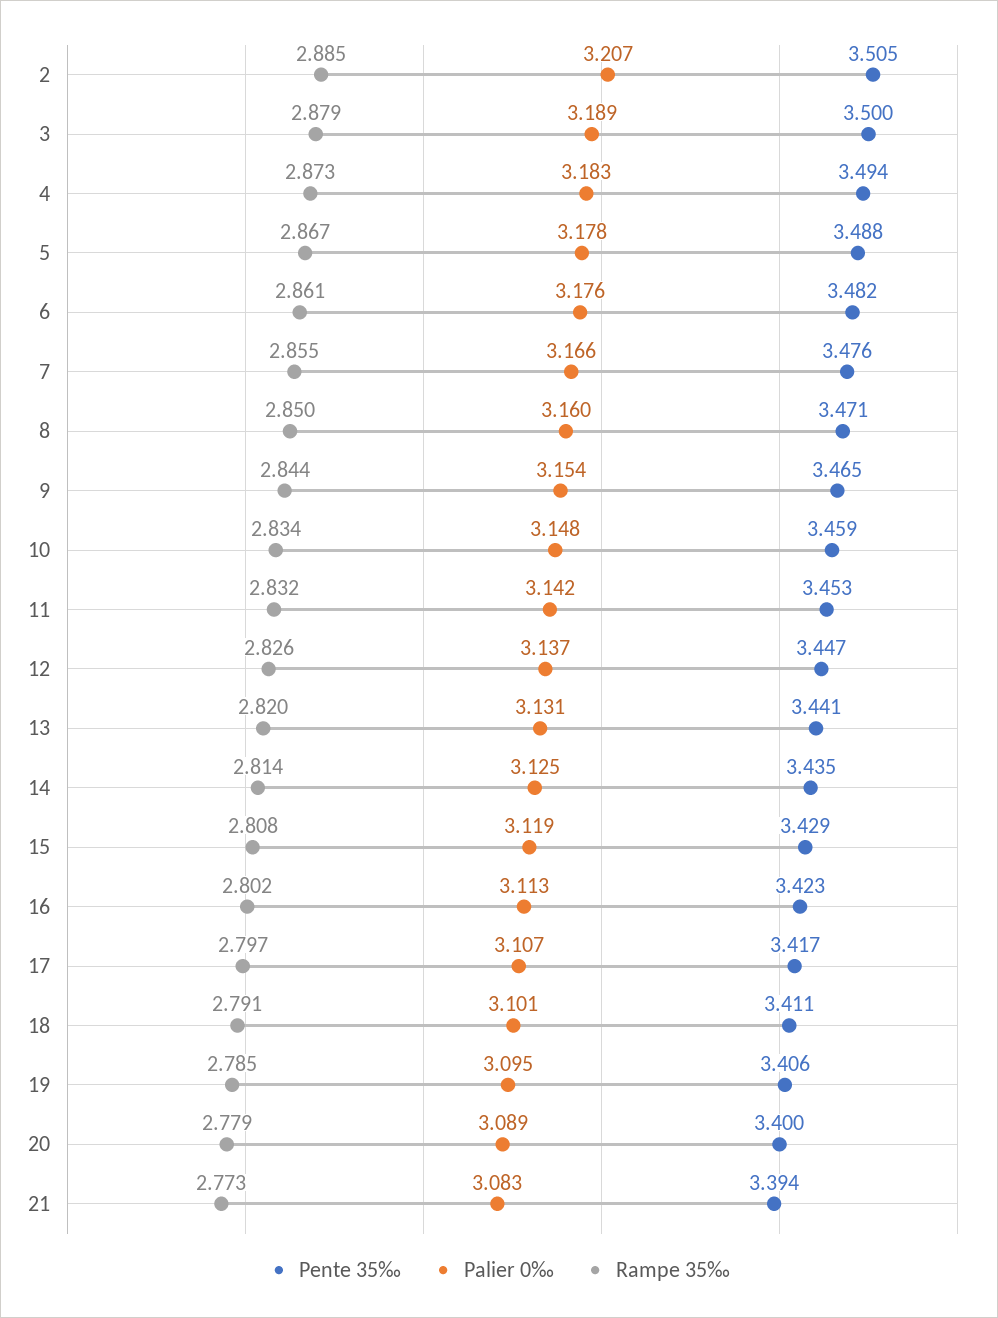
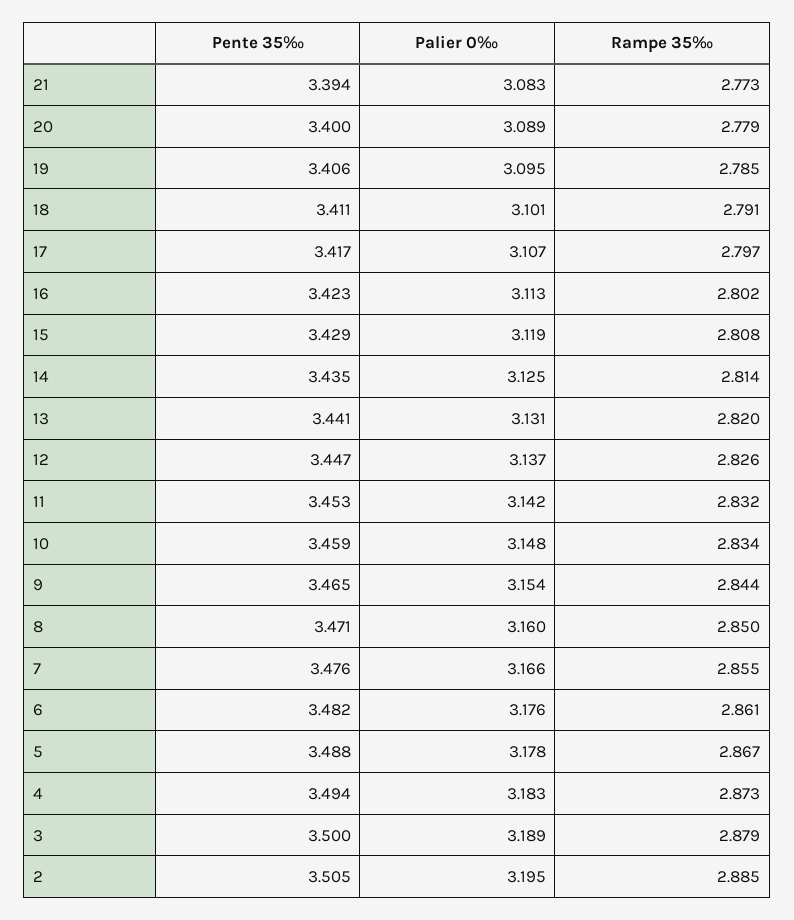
Palier 0‰, 2: 3.207 -> 3.195

